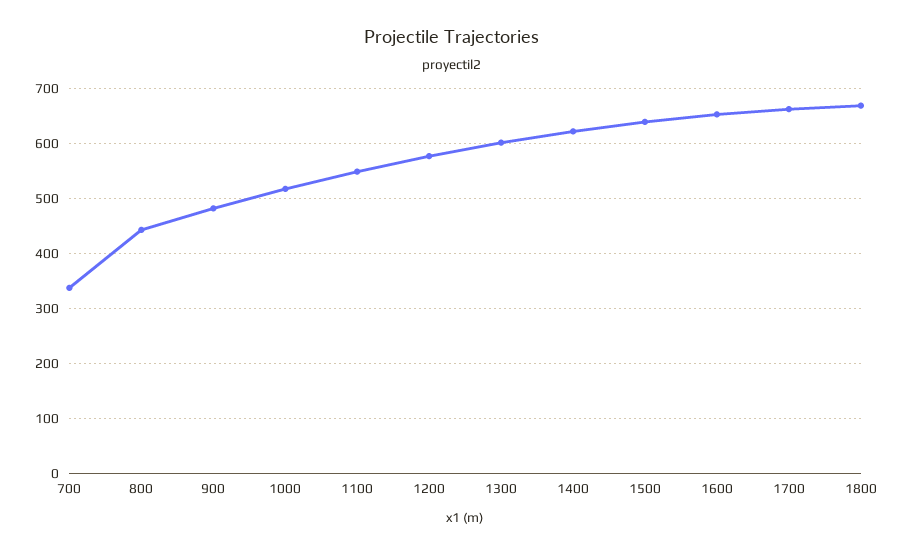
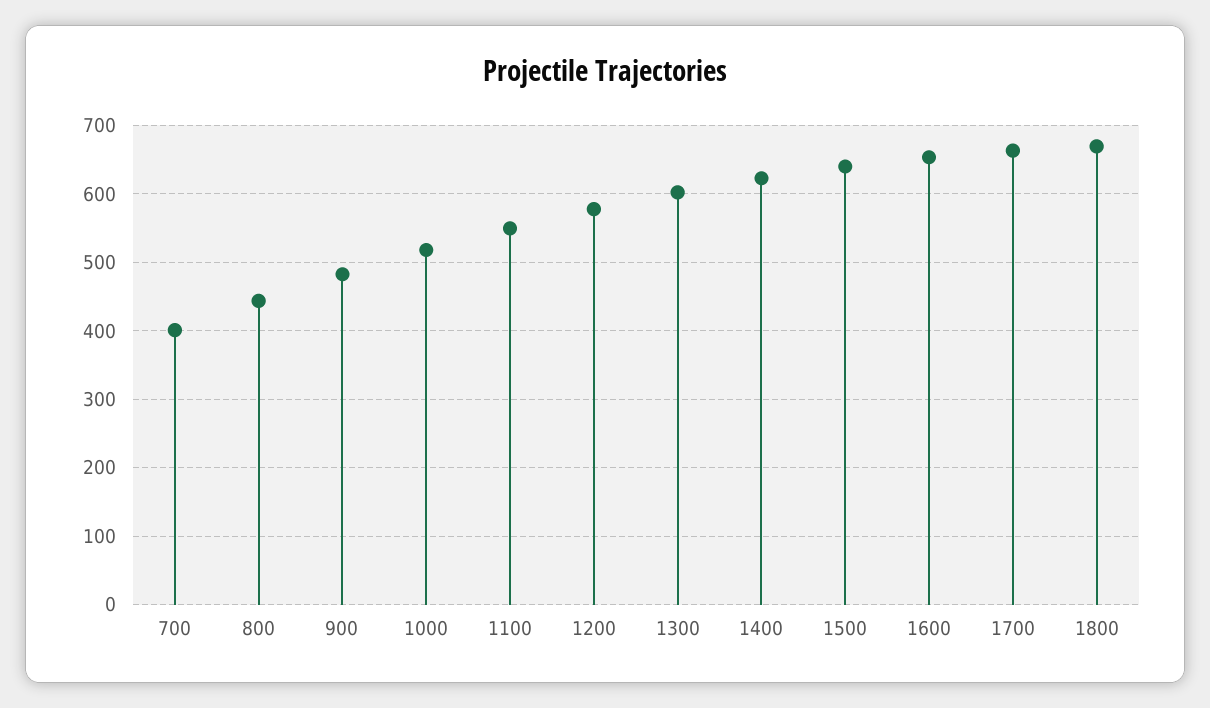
700: 340 -> 400

